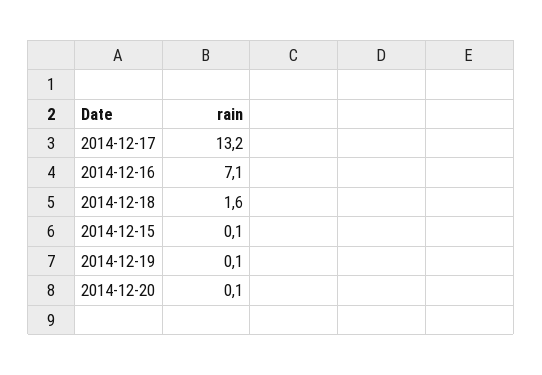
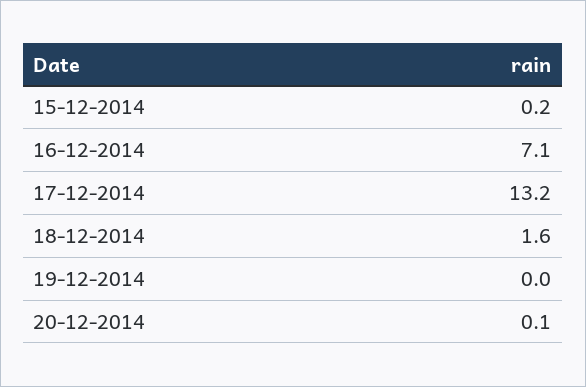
2014-12-15: 0.1 -> 0.2
2014-12-19: 0.1 -> 0

